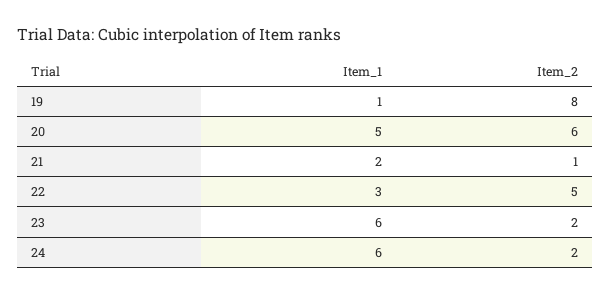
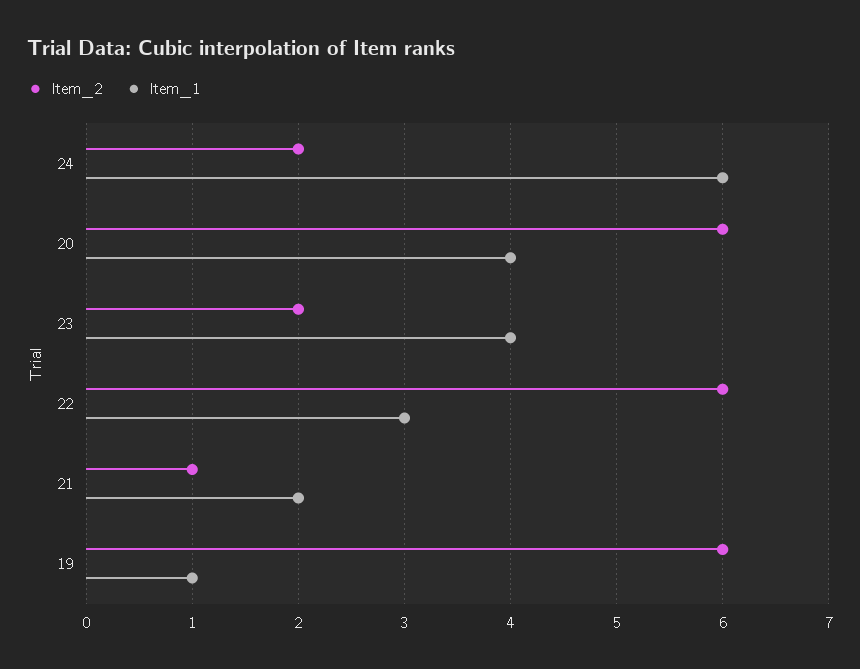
Item_2, 19: 8 -> 6
Item_1, 20: 5 -> 4
Item_2, 22: 5 -> 6
Item_1, 23: 6 -> 4

